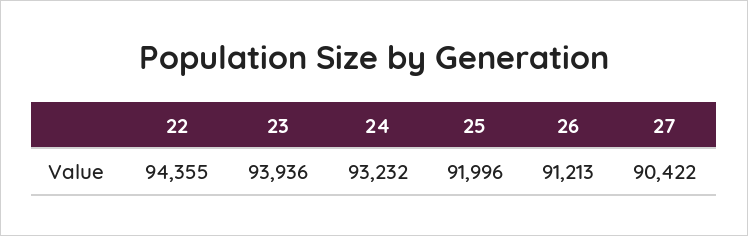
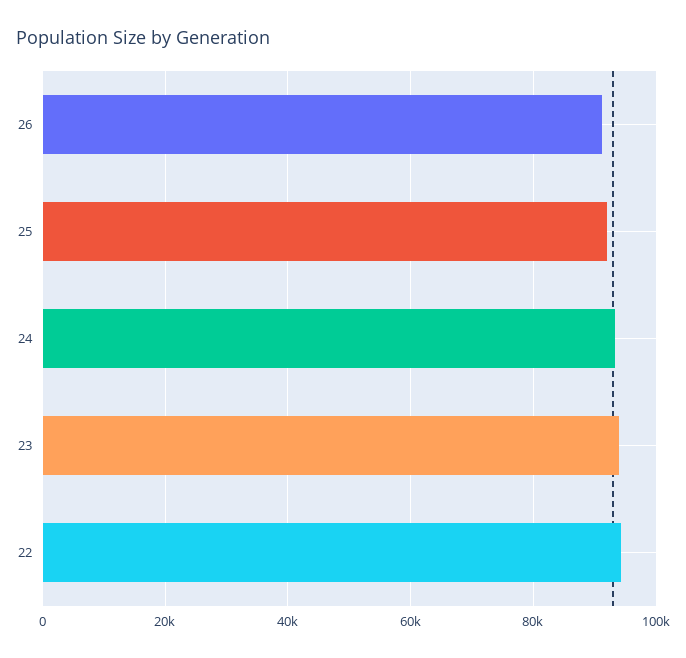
27: 90422 -> none

